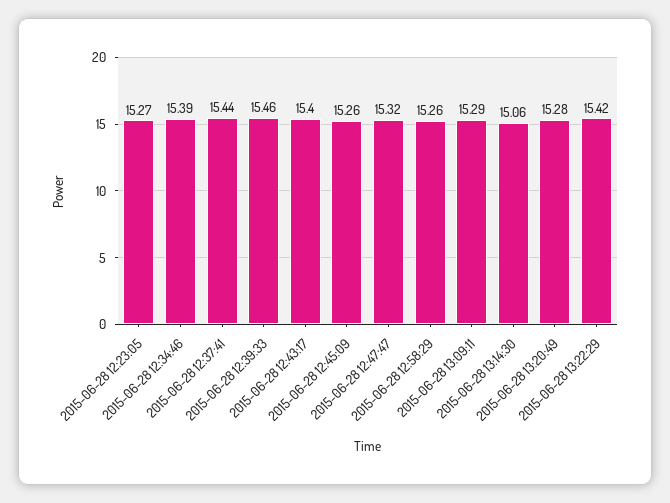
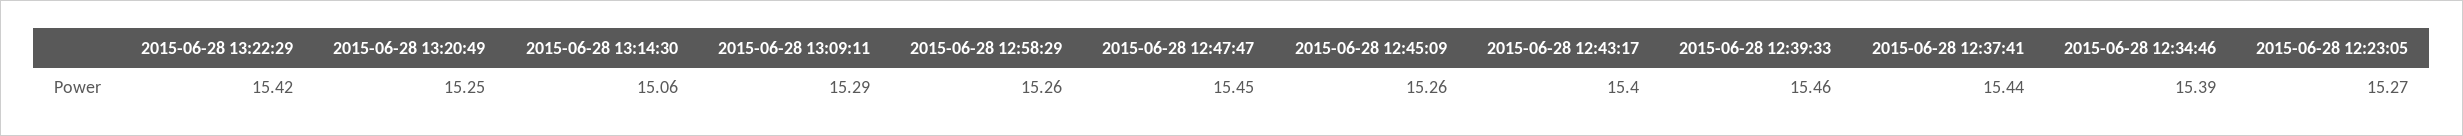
2015-06-28 12:47:47: 15.32 -> 15.45
2015-06-28 13:20:49: 15.28 -> 15.25

